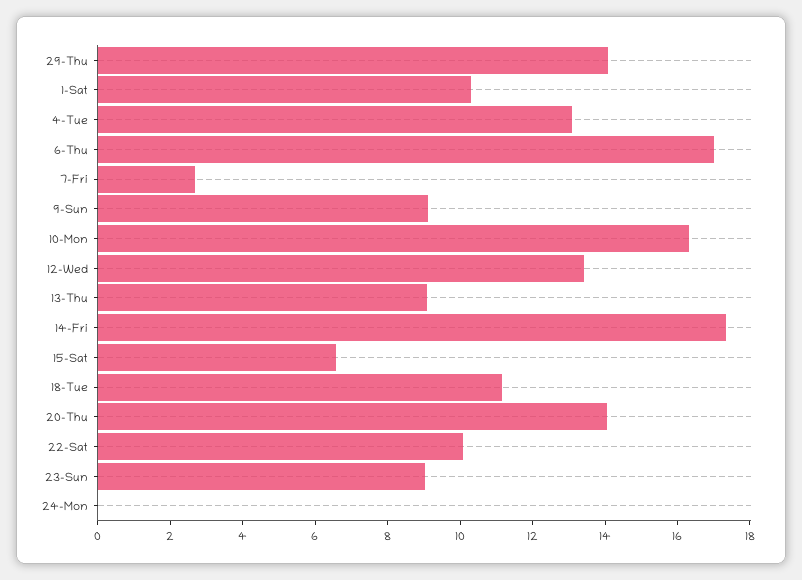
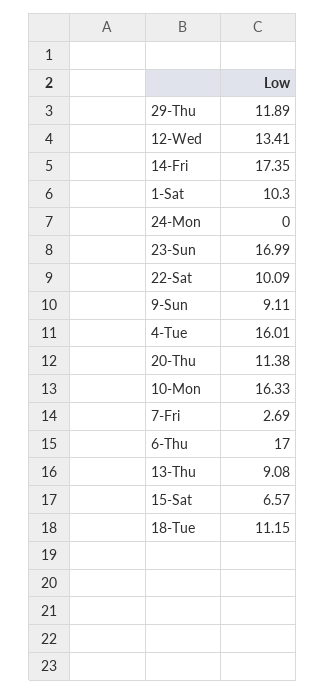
29-Thu: 14 -> 11.89
4-Tue: 13 -> 16.01
20-Thu: 14 -> 11.38
23-Sun: 9 -> 16.99

